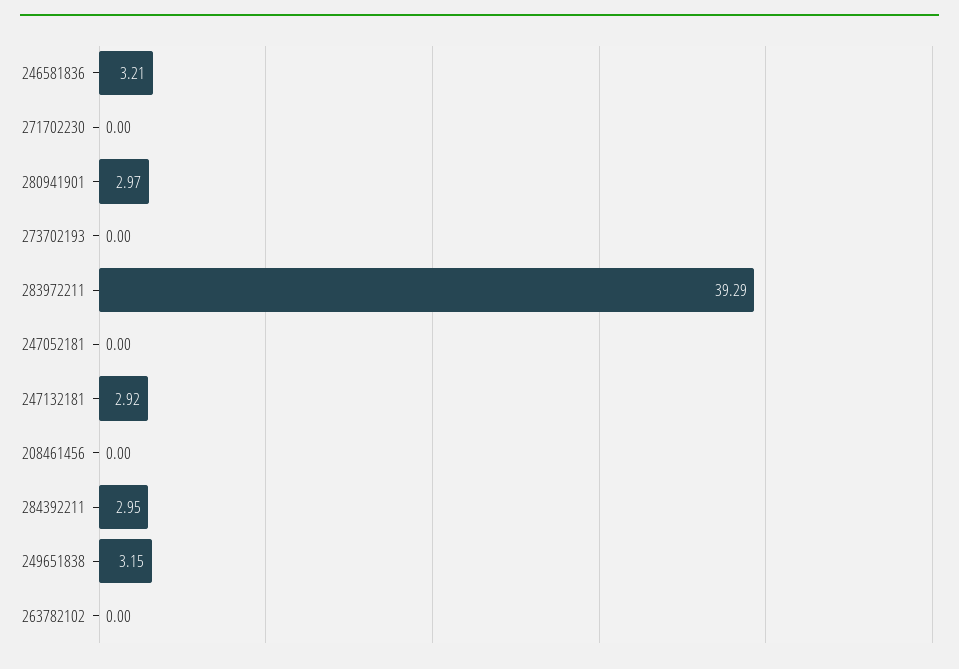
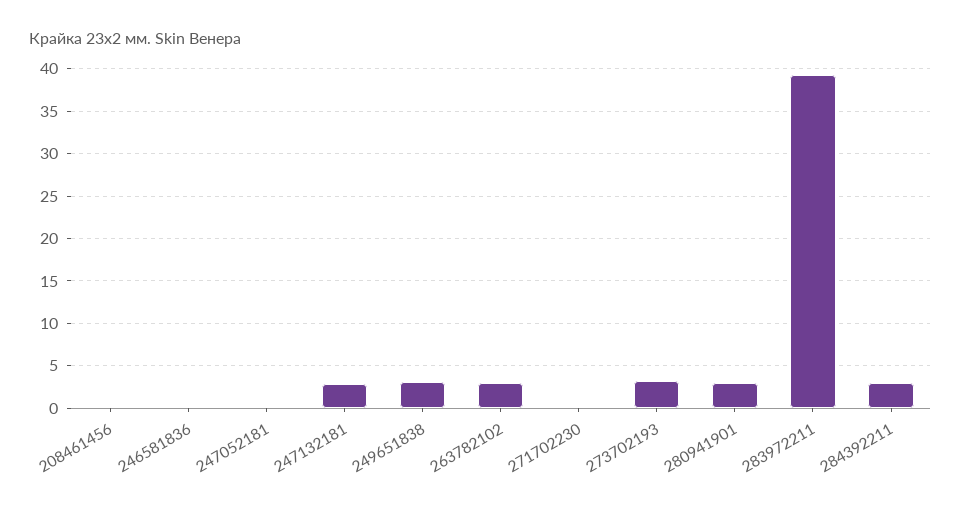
246581836: 3.21 -> 0
273702193: 0 -> 3
263782102: 0 -> 3

